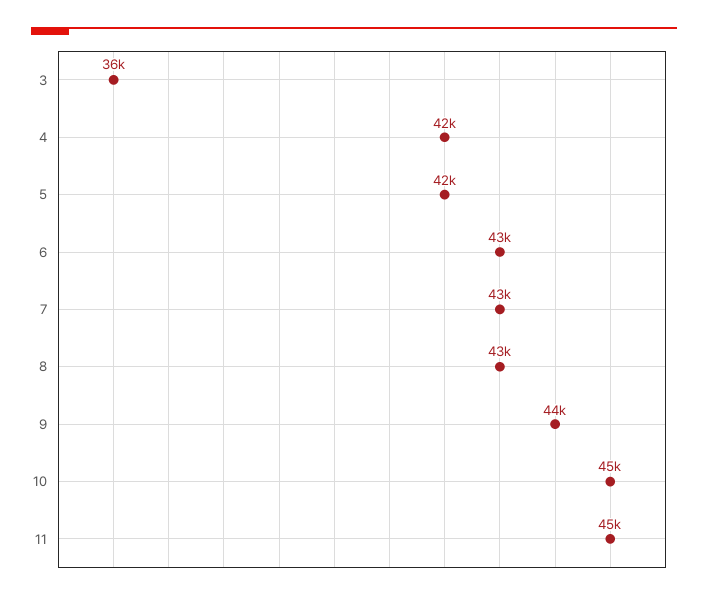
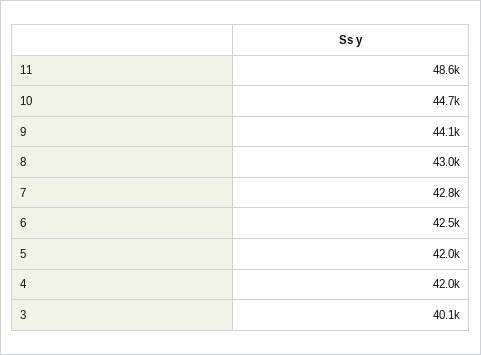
3: 36000 -> 40100
11: 45000 -> 48600

